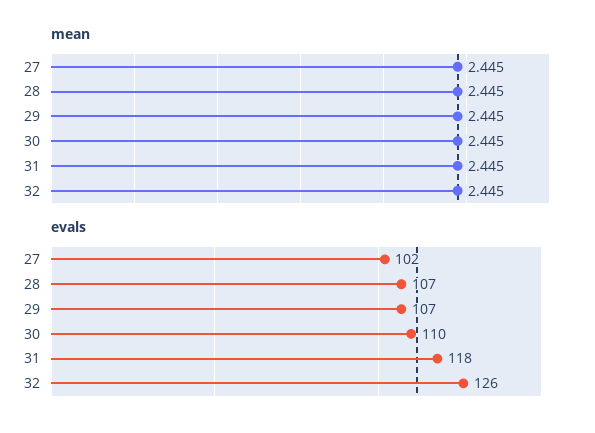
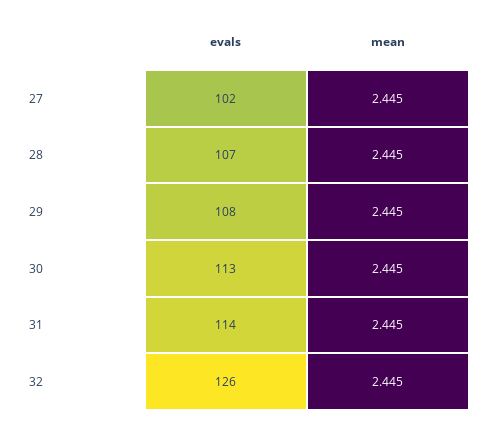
evals, 29: 107 -> 108
evals, 30: 110 -> 113
evals, 31: 118 -> 114

